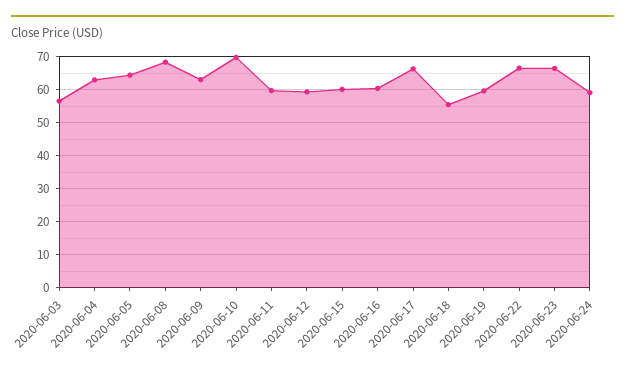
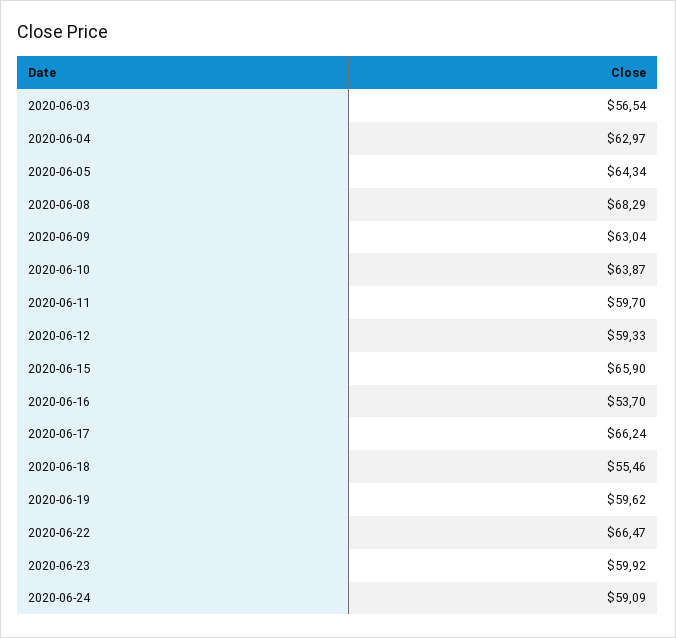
2020-06-10: 70 -> 63.87
2020-06-15: 60 -> 65.9
2020-06-16: 60 -> 53.7
2020-06-23: 66 -> 59.92

